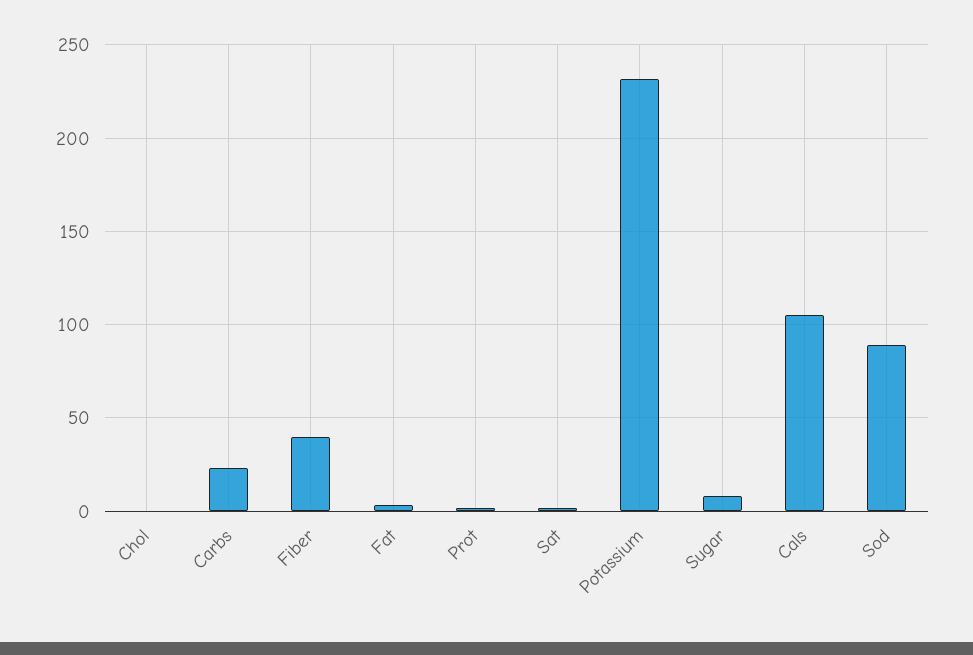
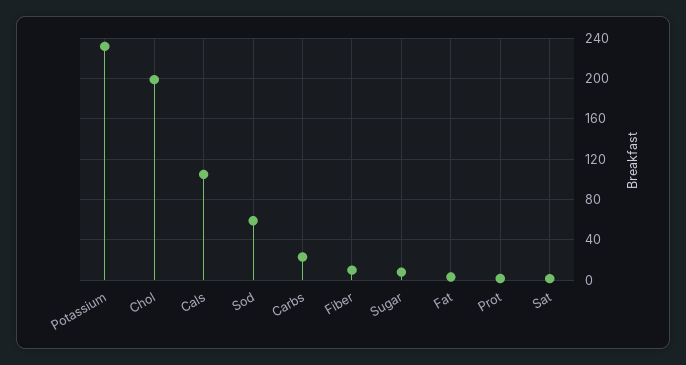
Chol: 0 -> 200
Fiber: 40 -> 10
Sod: 90 -> 60

